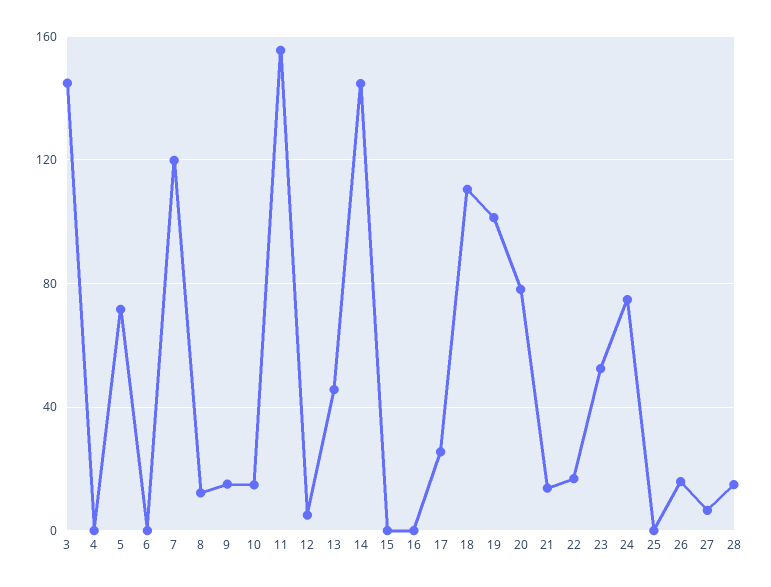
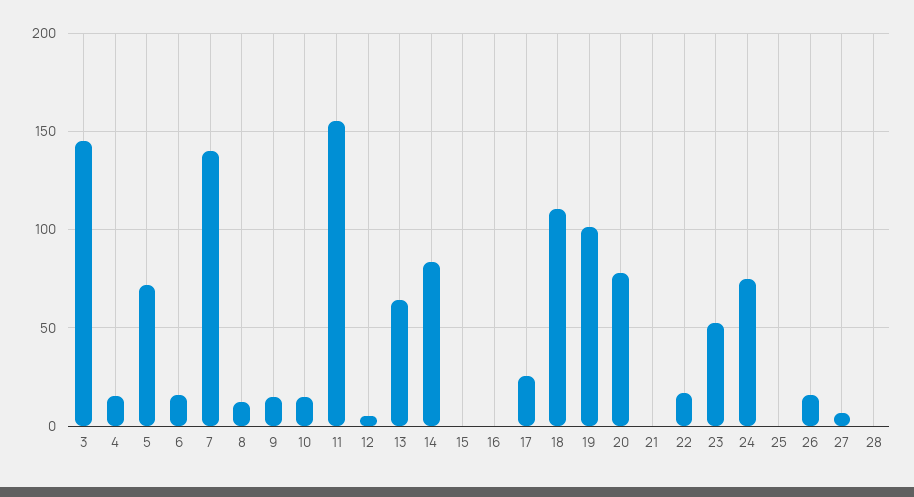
4: 0 -> 15
6: 0 -> 15
7: 120 -> 140
13: 45 -> 65
14: 145 -> 85
21: 15 -> 0
28: 15 -> 0

